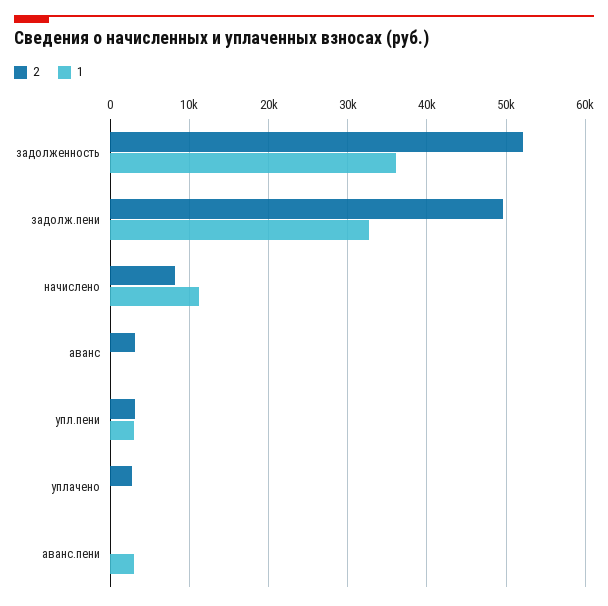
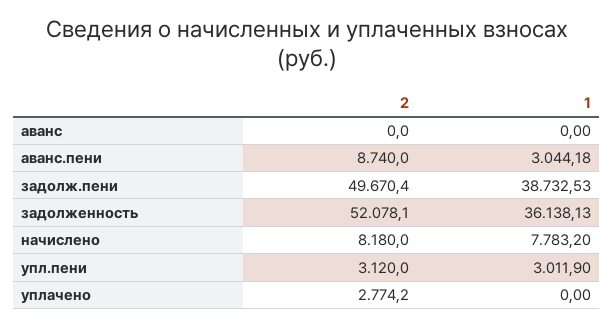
1, задолж.пени: 33000 -> 38732.53
1, начислено: 11000 -> 7783.2
2, аванс: 3000 -> 0
2, аванс.пени: 0 -> 8740

